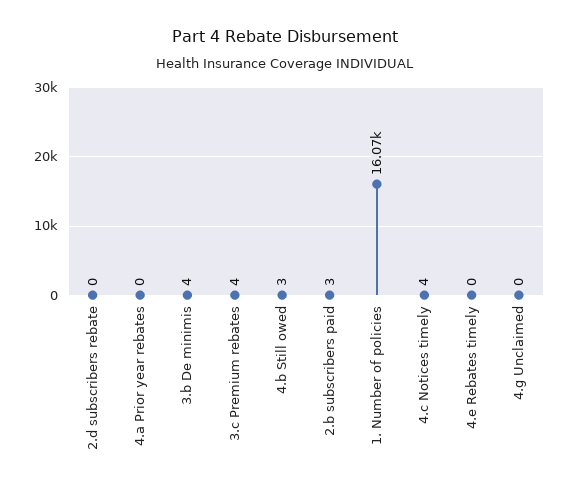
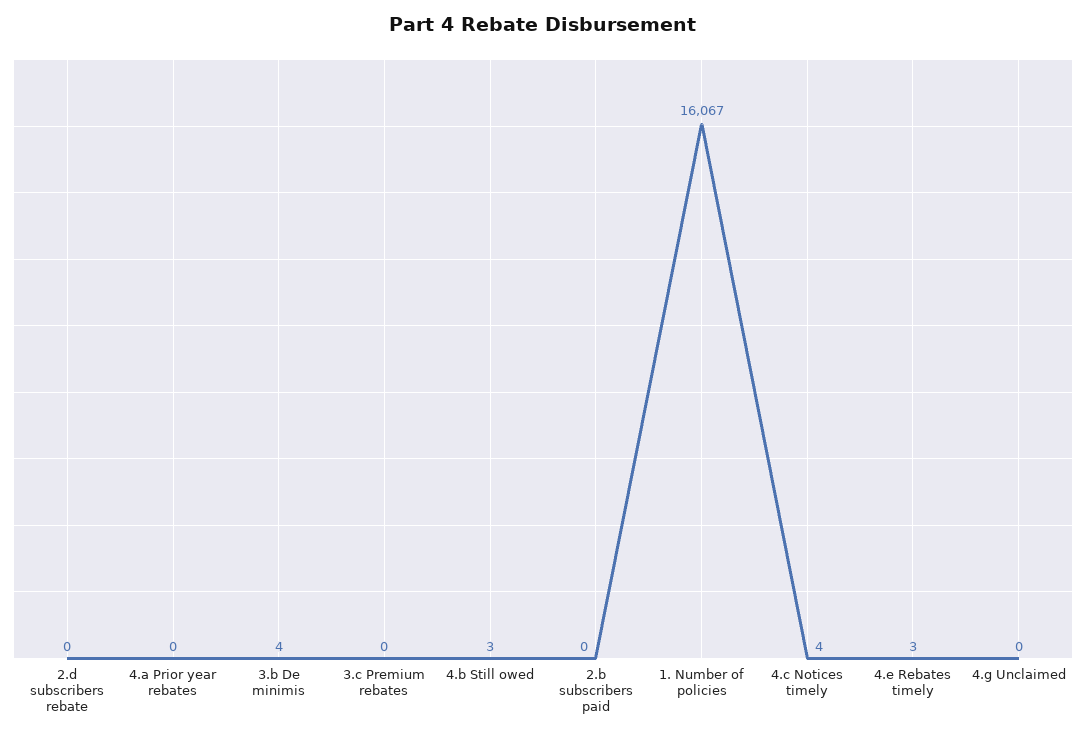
3.c Premium rebates: 4 -> 0
2.b subscribers paid: 3 -> 0
4.e Rebates timely: 0 -> 3

